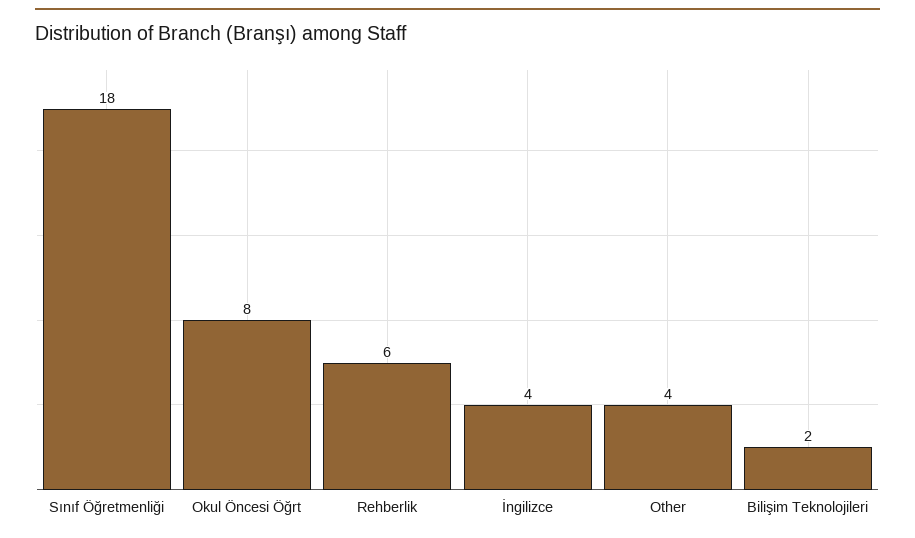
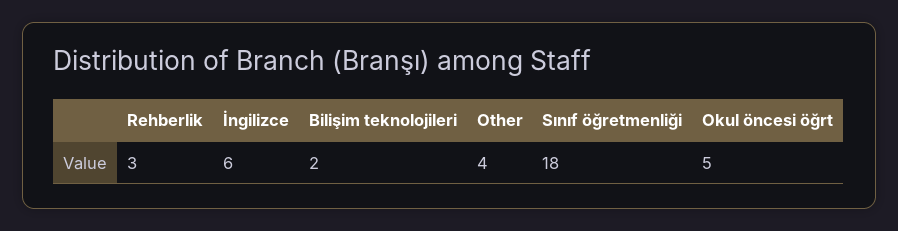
Okul Öncesi Öğrt: 8 -> 5
Rehberlik: 6 -> 3
İngilizce: 4 -> 6

